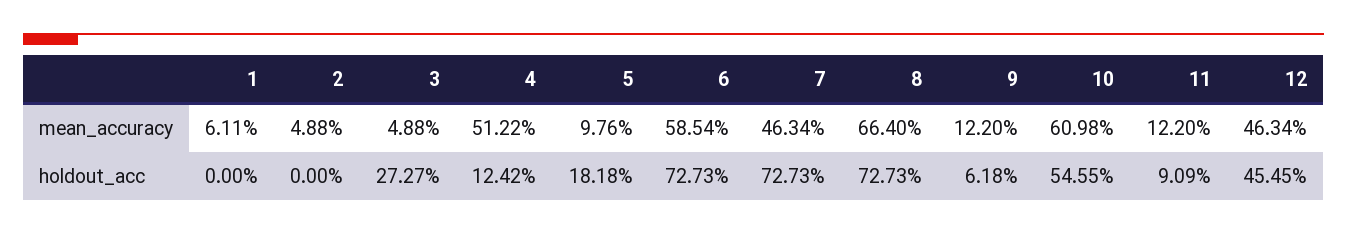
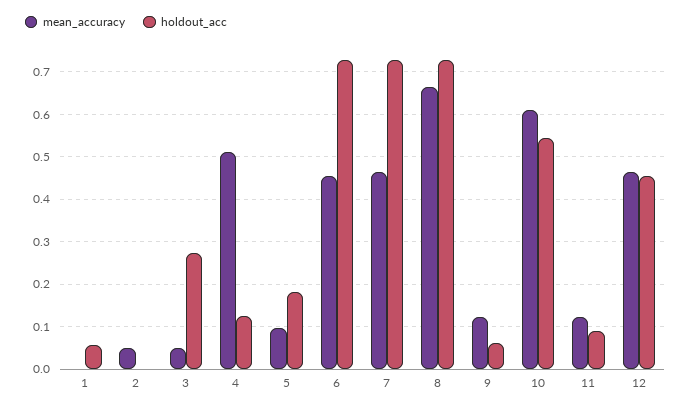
mean_accuracy, 1: 0.0611 -> 0
mean_accuracy, 6: 0.5854 -> 0.46
holdout_acc, 1: 0 -> 0.06

